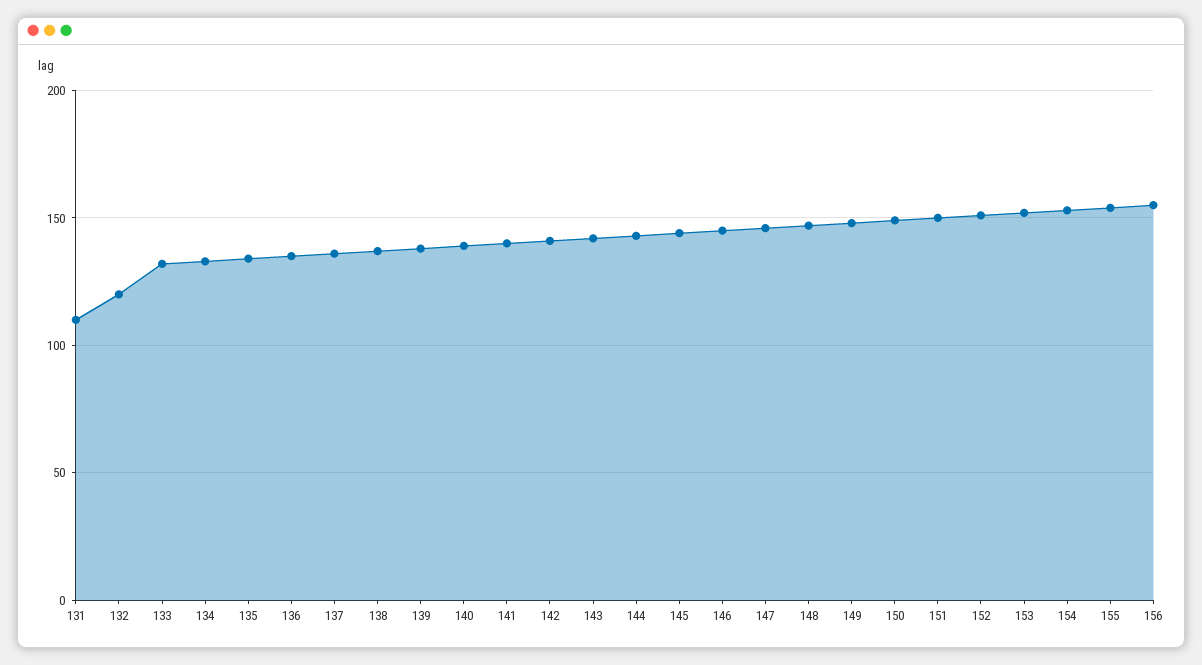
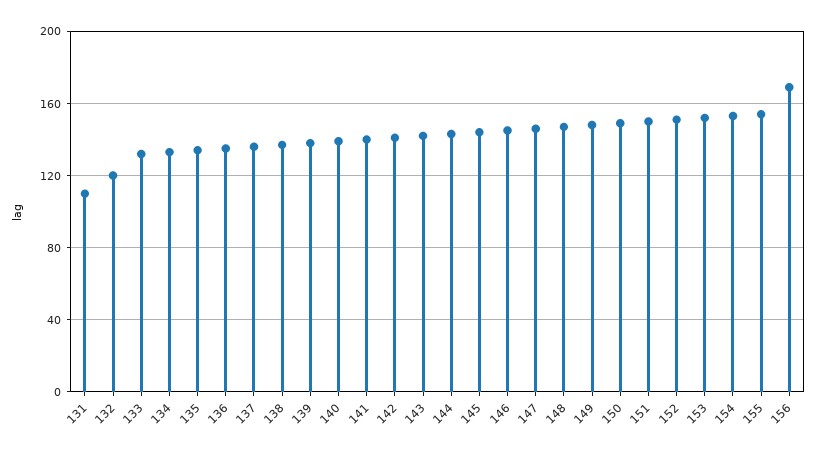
156: 155 -> 170

